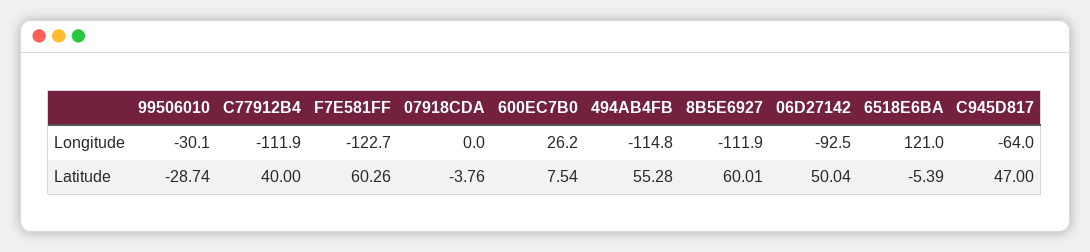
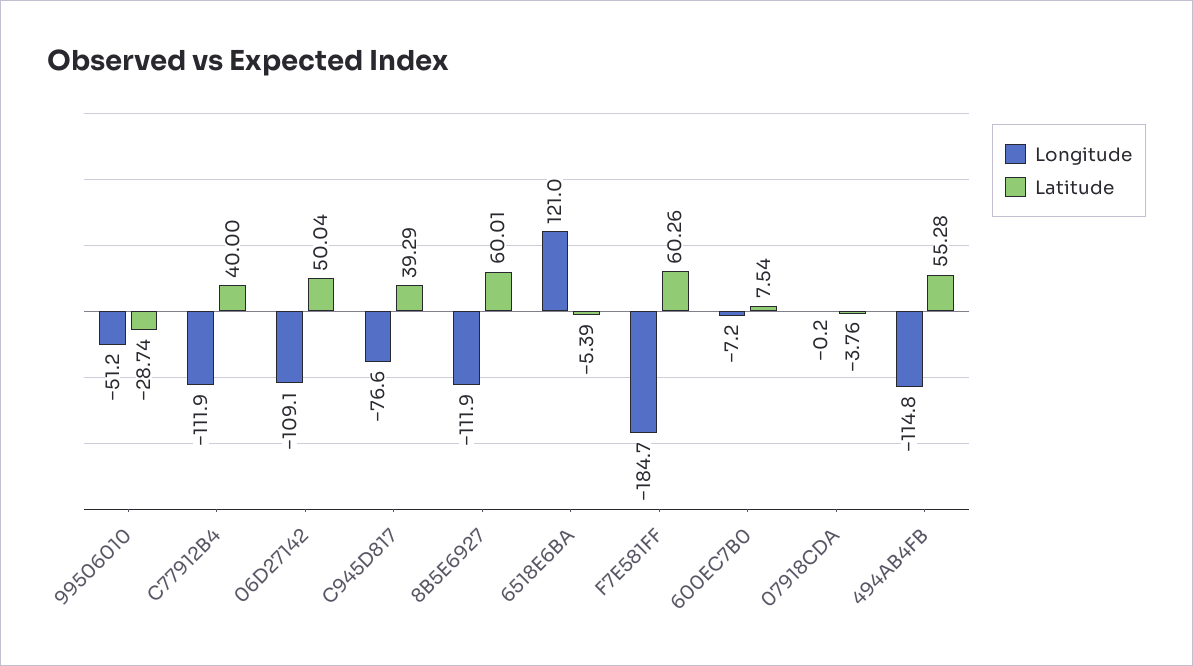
Longitude, 99506010: -30.1 -> -51.2
Longitude, F7E581FF: -122.7 -> -184.7
Longitude, 07918CDA: 0 -> -0.2
Longitude, 600EC7B0: 26.2 -> -7.2
Longitude, 06D27142: -92.5 -> -109.1
Longitude, C945D817: -64 -> -76.6
Latitude, C945D817: 47 -> 39.29

